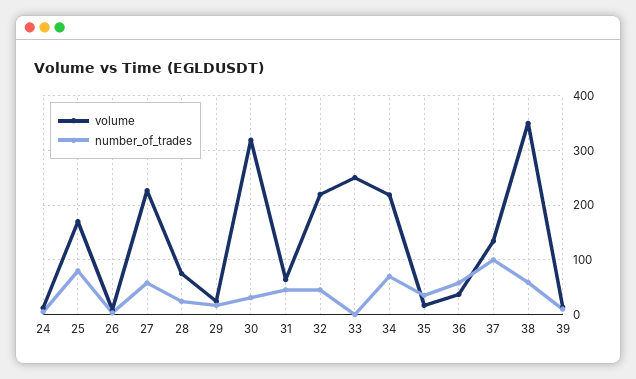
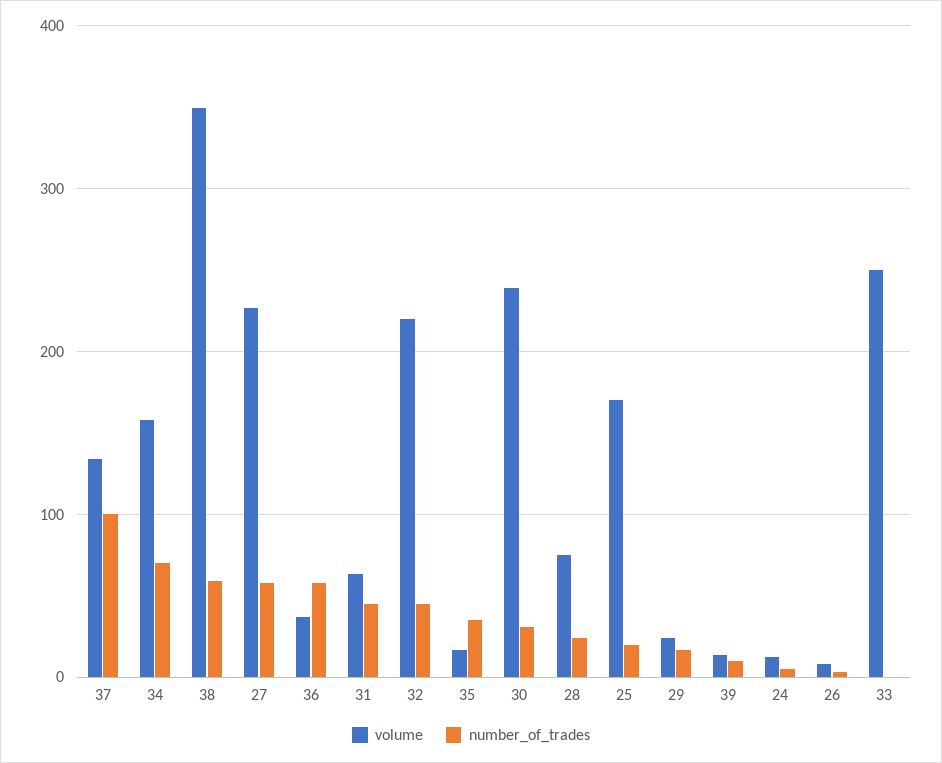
number_of_trades, 25: 80 -> 20
volume, 30: 320 -> 240
volume, 34: 220 -> 160

